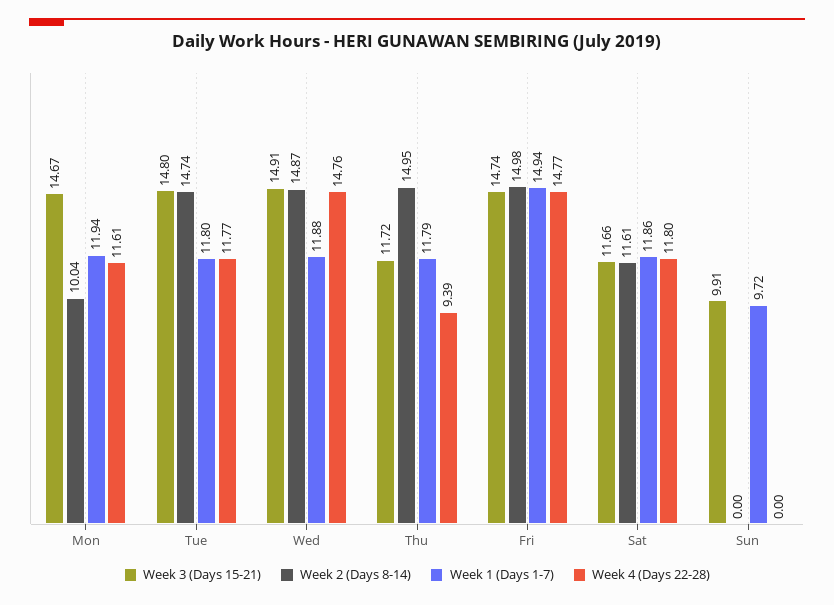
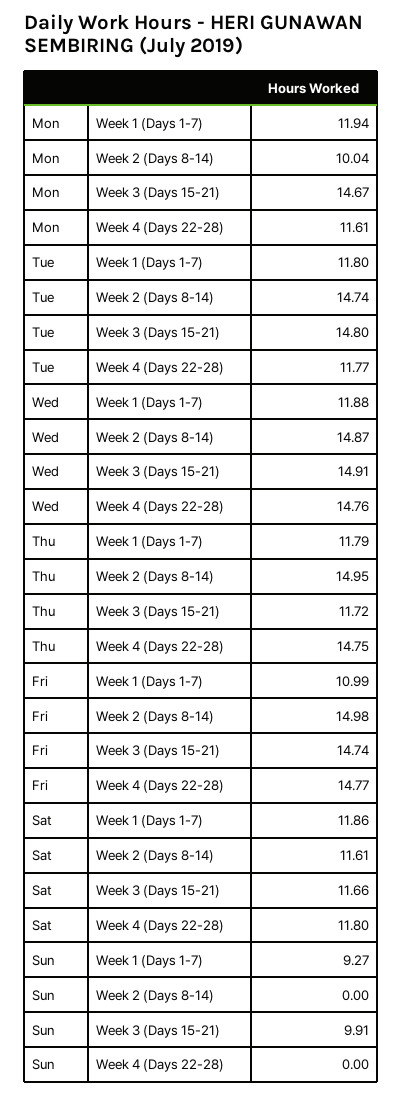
Week 4 (Days 22-28), Thu: 9.39 -> 14.75
Week 1 (Days 1-7), Fri: 14.94 -> 10.99
Week 1 (Days 1-7), Sun: 9.72 -> 9.27

